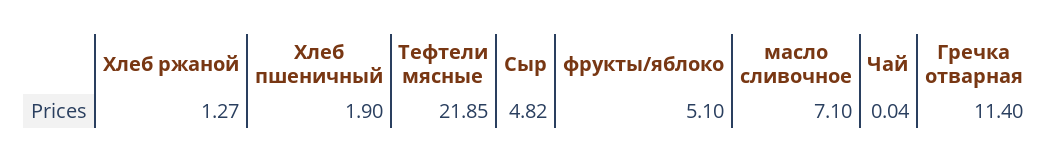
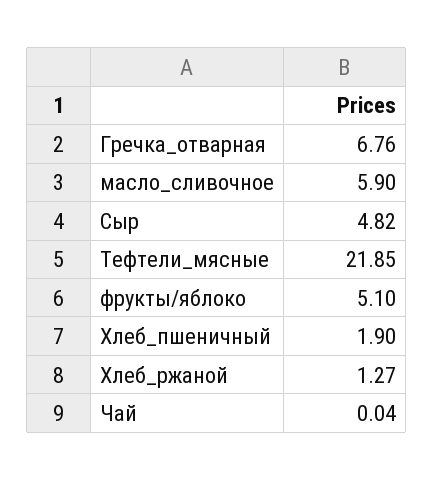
масло сливочное: 7.1 -> 5.9
Гречка отварная: 11.4 -> 6.76

